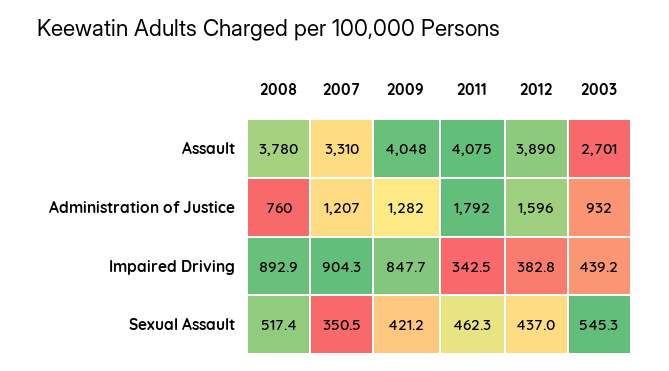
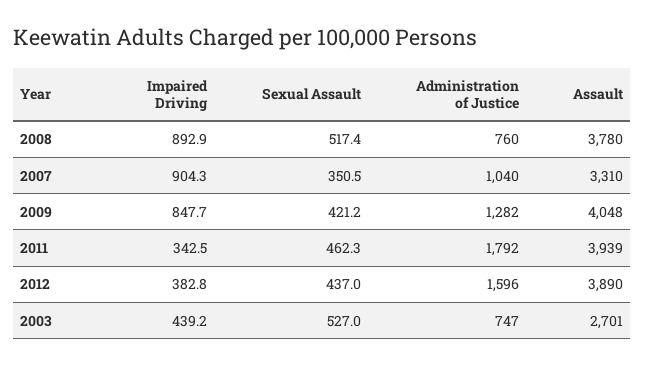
2011, Assault: 4075 -> 3939
2007, Administration of Justice: 1207 -> 1040
2003, Administration of Justice: 932 -> 747
2003, Sexual Assault: 545.3 -> 527

